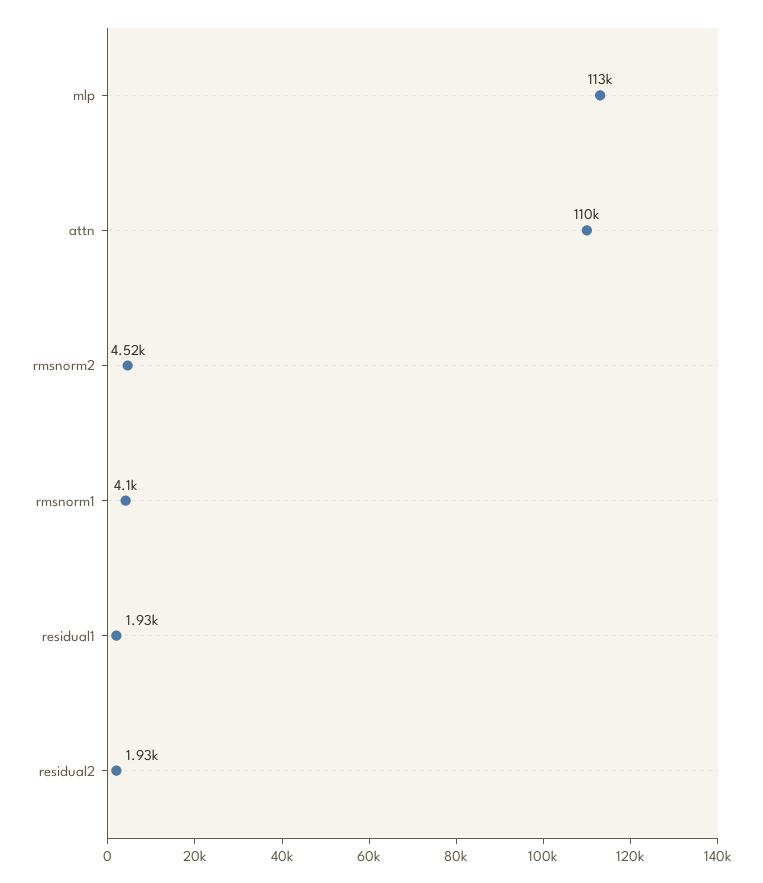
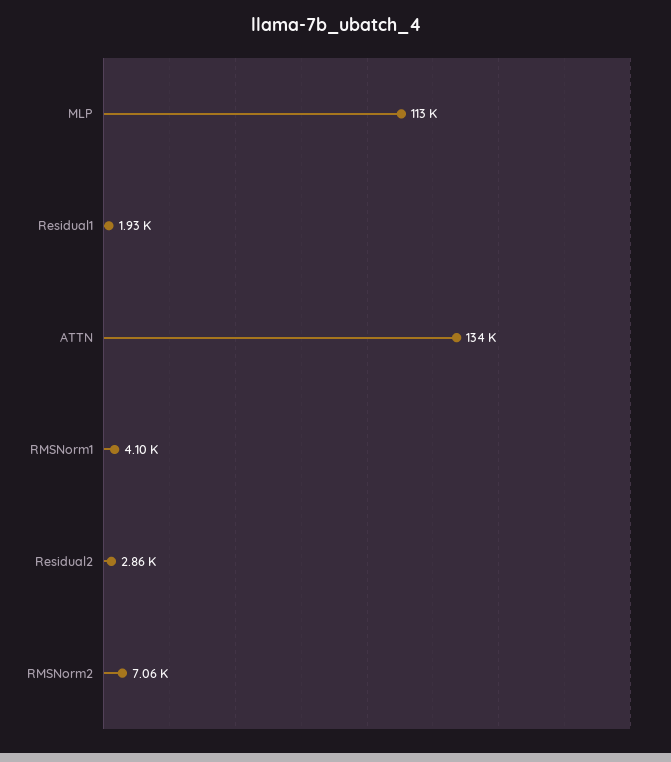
attn: 110000 -> 134000
rmsnorm2: 4520 -> 7060
residual2: 1930 -> 2860

